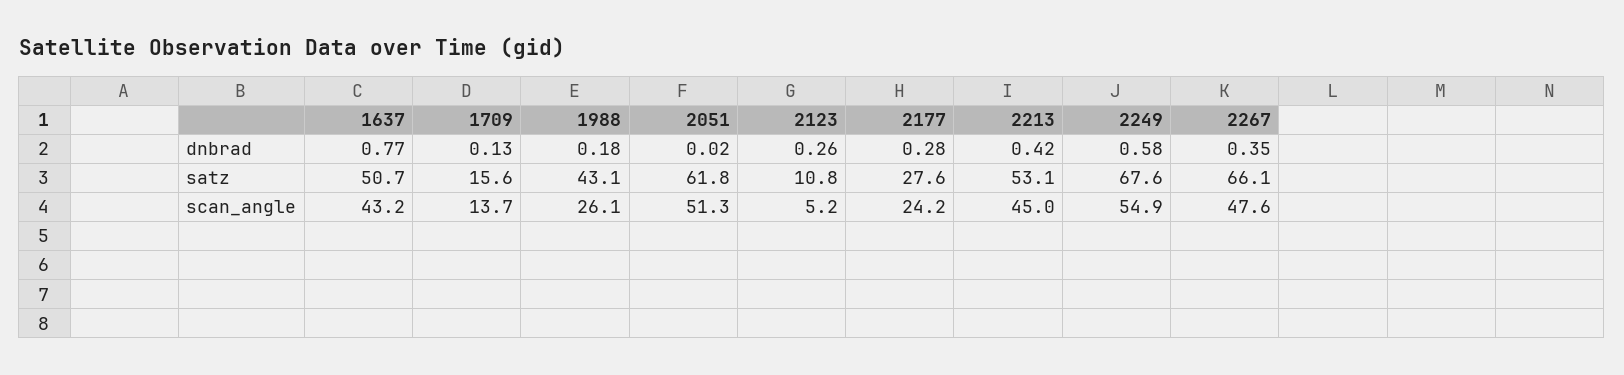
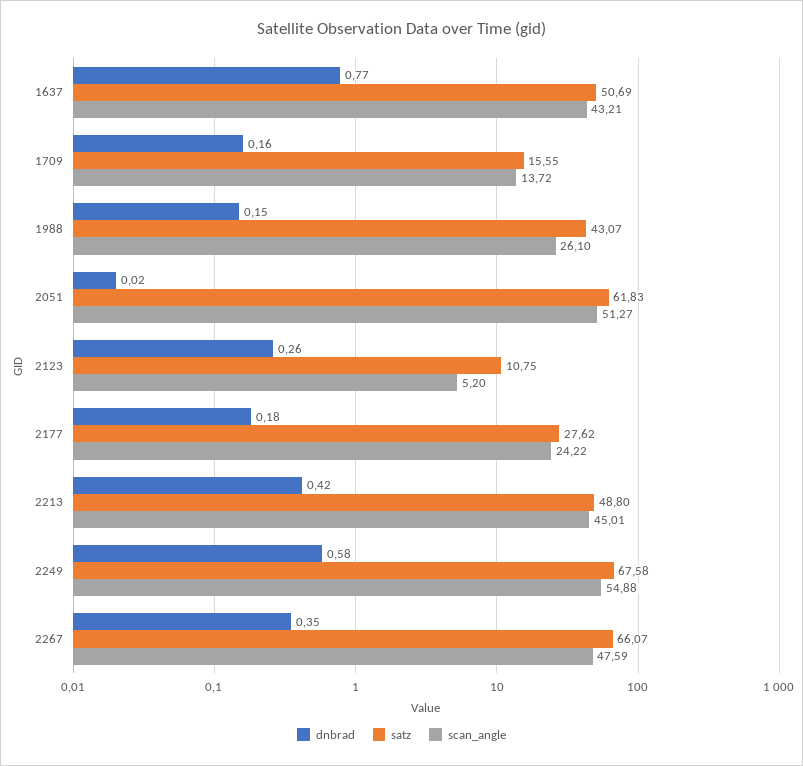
dnbrad, 1709: 0.13 -> 0.16
dnbrad, 1988: 0.18 -> 0.15
dnbrad, 2177: 0.28 -> 0.18
satz, 2213: 53.1 -> 48.8

